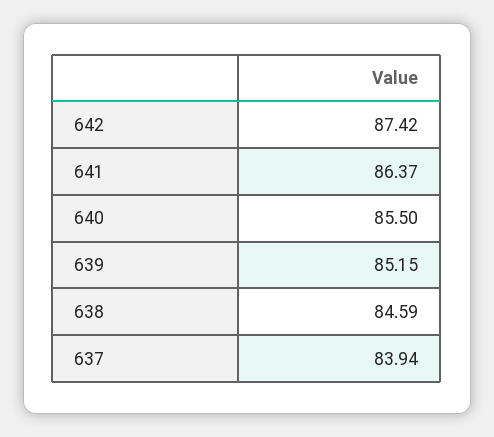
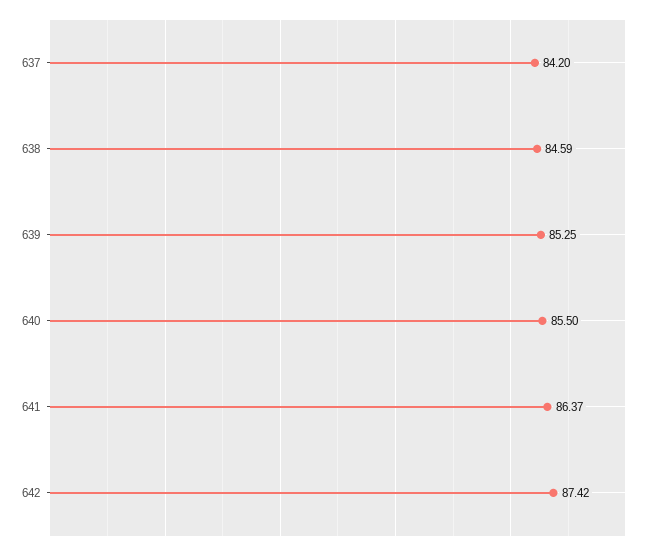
639: 85.15 -> 85.25
637: 83.94 -> 84.2

